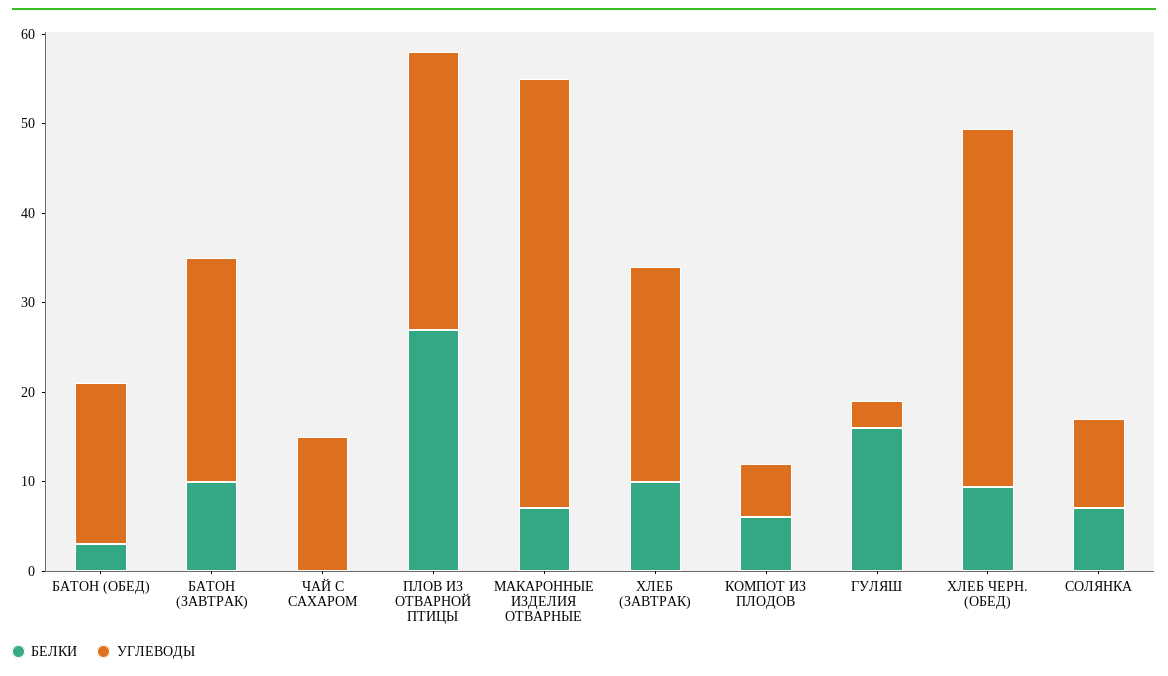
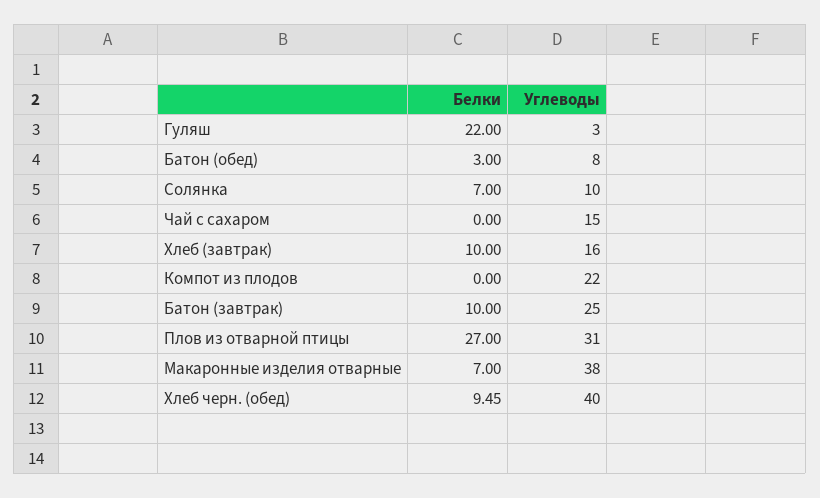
УГЛЕВОДЫ, БАТОН (ОБЕД): 18 -> 8
УГЛЕВОДЫ, МАКАРОННЫЕ ИЗДЕЛИЯ ОТВАРНЫЕ: 48 -> 38
УГЛЕВОДЫ, ХЛЕБ (ЗАВТРАК): 24 -> 16
БЕЛКИ, КОМПОТ ИЗ ПЛОДОВ: 6 -> 0
УГЛЕВОДЫ, КОМПОТ ИЗ ПЛОДОВ: 6 -> 22
БЕЛКИ, ГУЛЯШ: 16 -> 22

